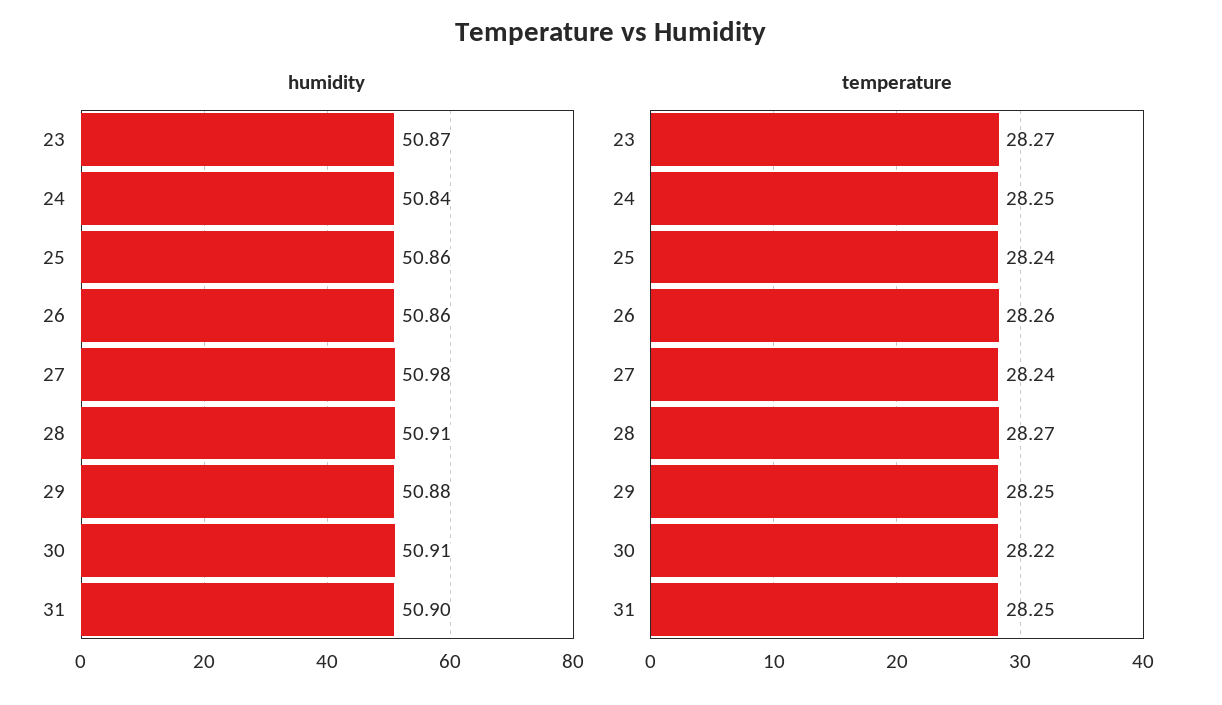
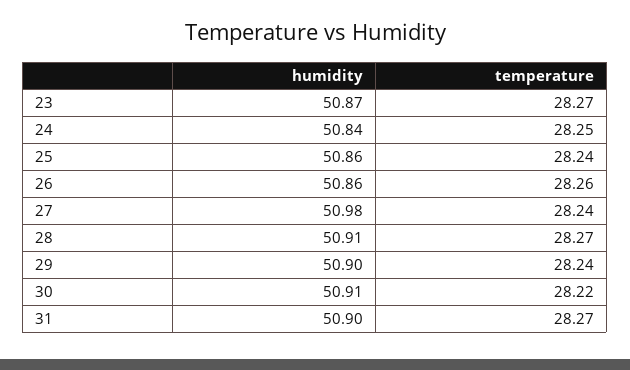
humidity, 29: 50.88 -> 50.9
temperature, 29: 28.25 -> 28.24
temperature, 31: 28.25 -> 28.27

